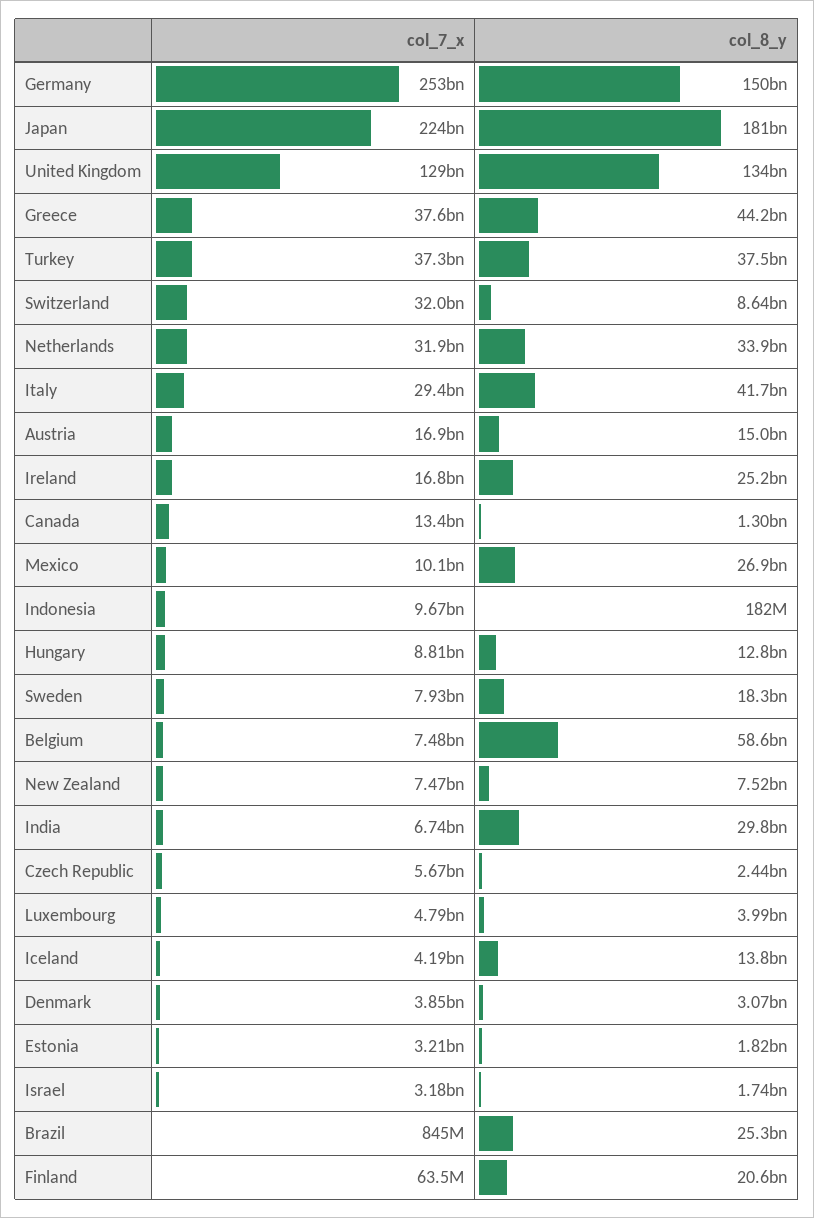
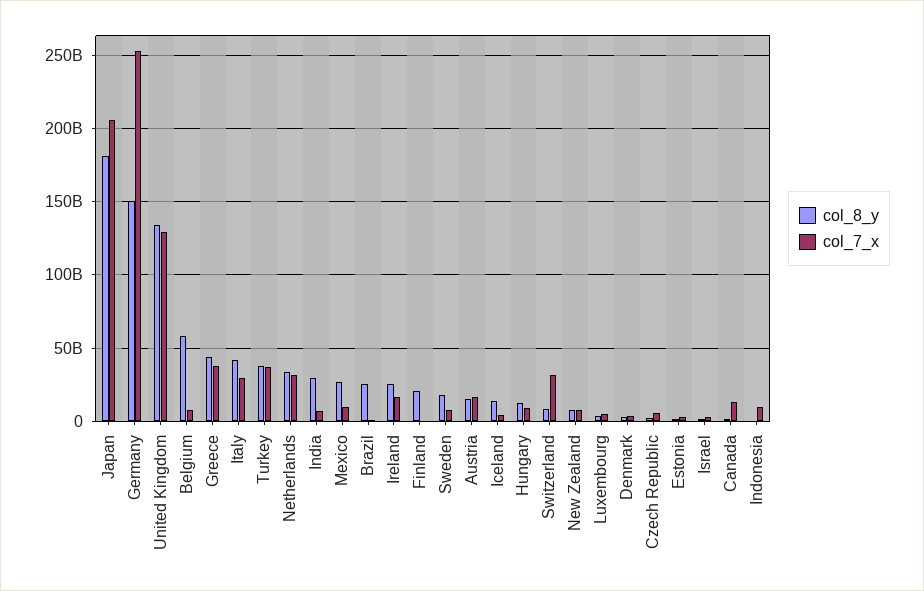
col_7_x, Japan: 224000000000 -> 205000000000

